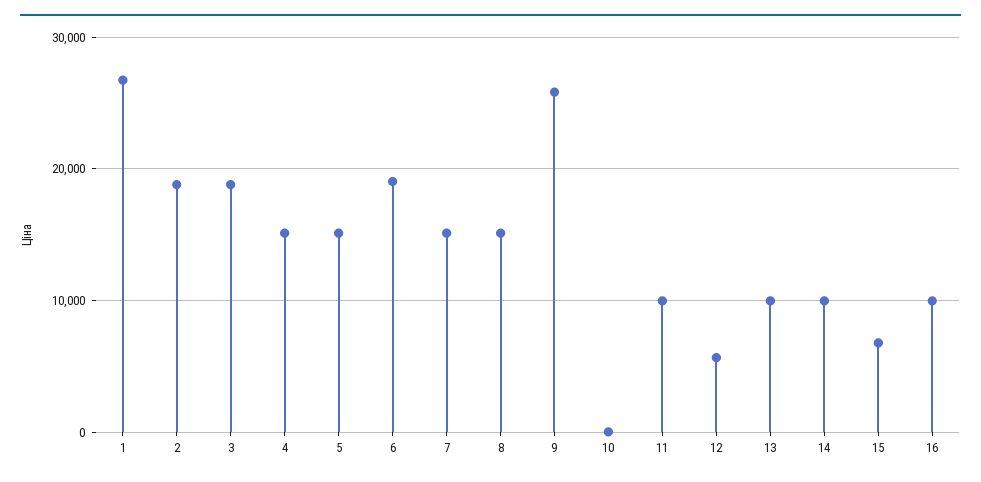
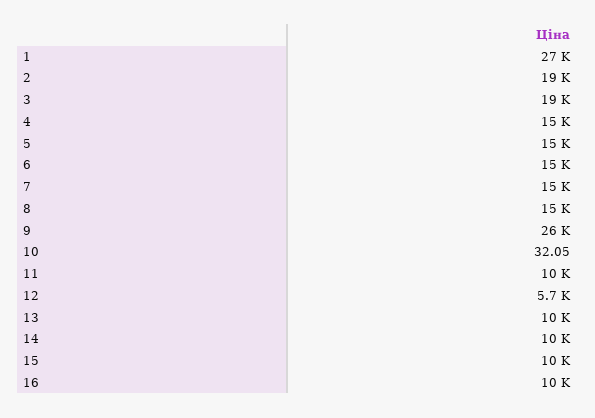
6: 19000 -> 15000
15: 7000 -> 10000

